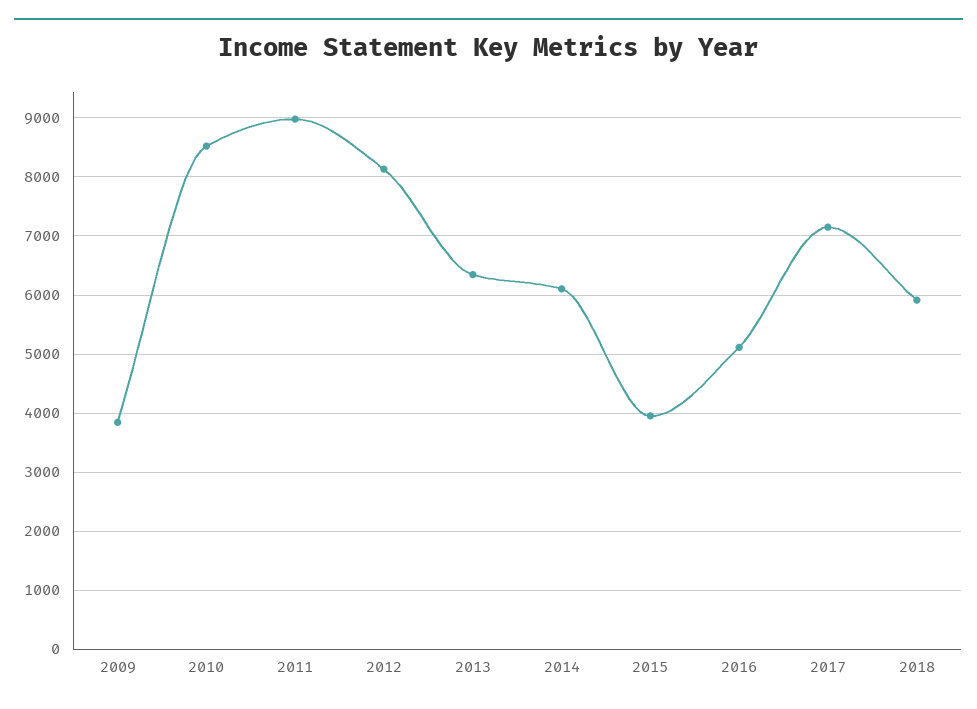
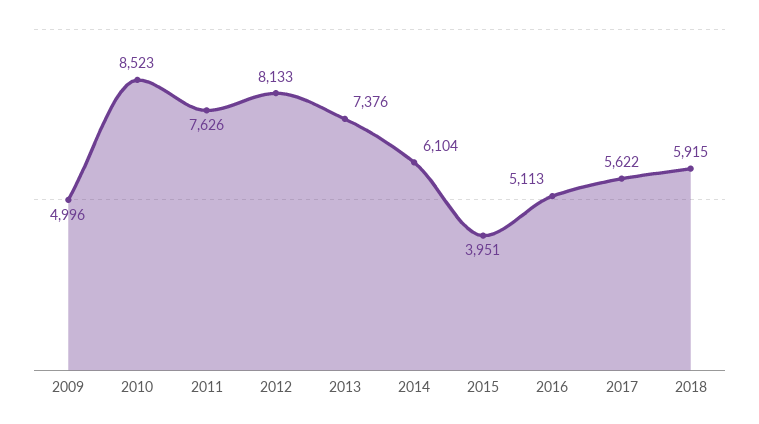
2009: 3800 -> 4996
2011: 9000 -> 7626
2013: 6400 -> 7376
2017: 7200 -> 5622

